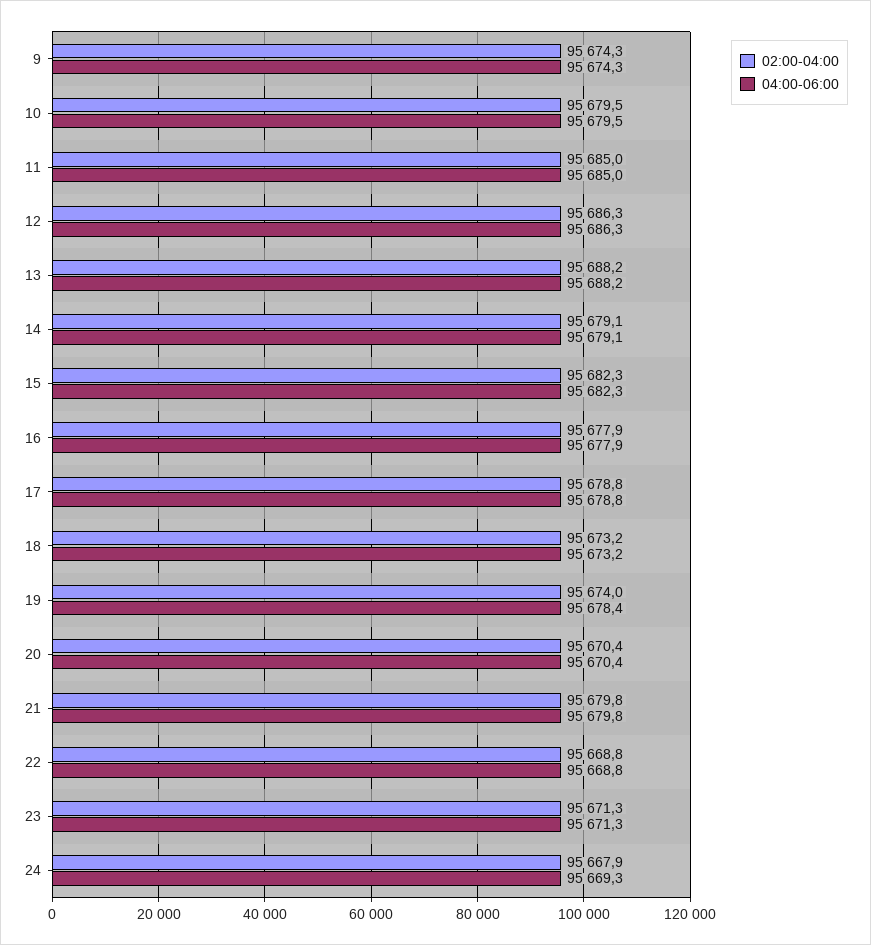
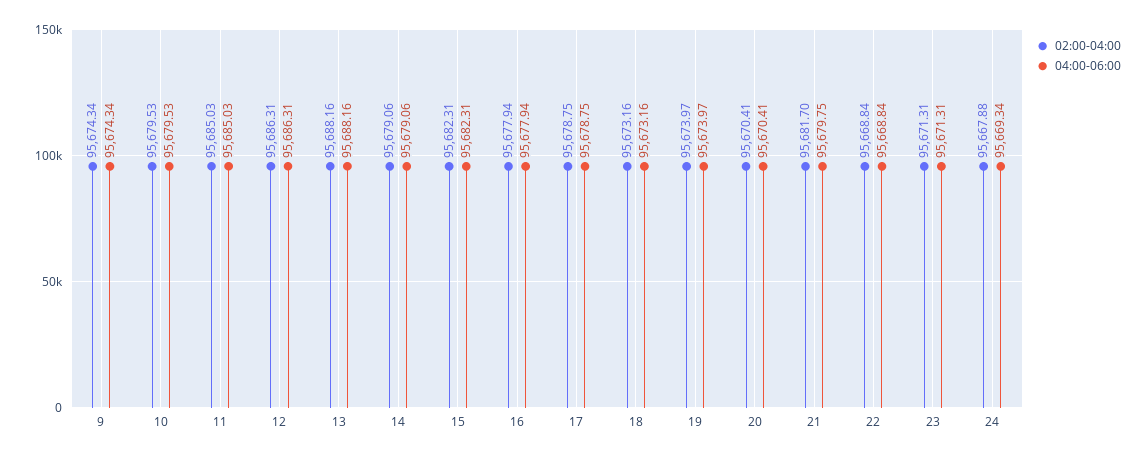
04:00-06:00, 19: 95678.4 -> 95673.97
02:00-04:00, 21: 95679.8 -> 95681.7

